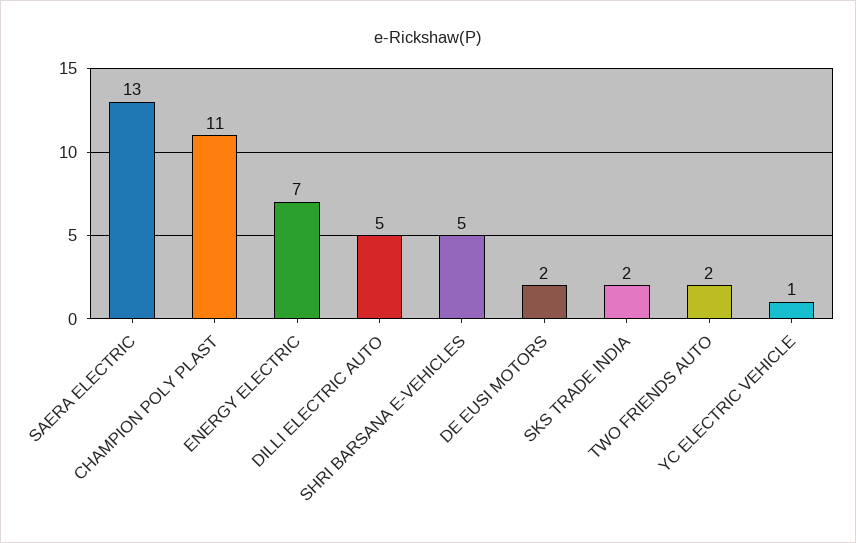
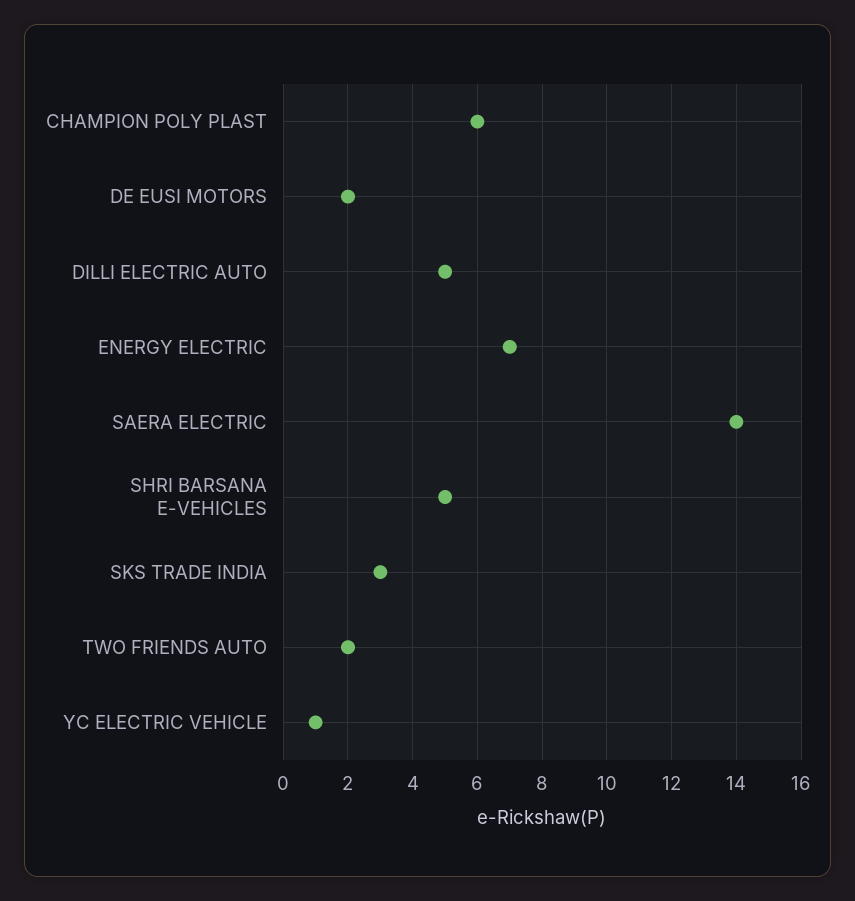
SAERA ELECTRIC: 13 -> 14
CHAMPION POLY PLAST: 11 -> 6
SKS TRADE INDIA: 2 -> 3

